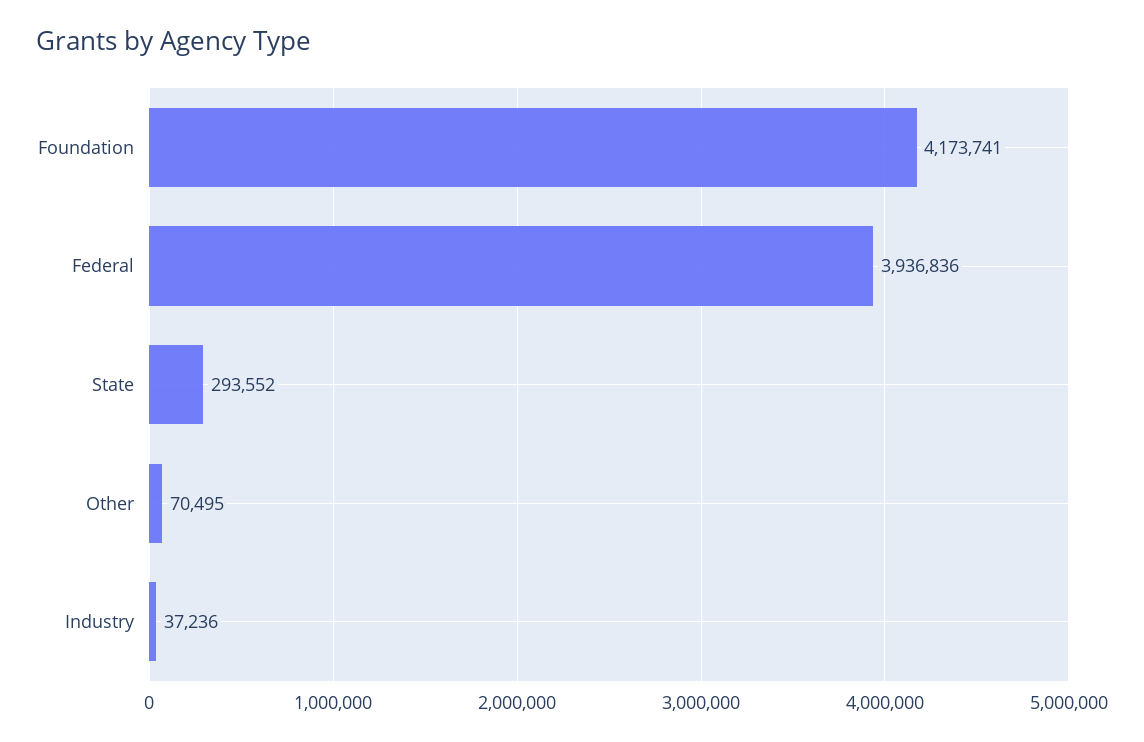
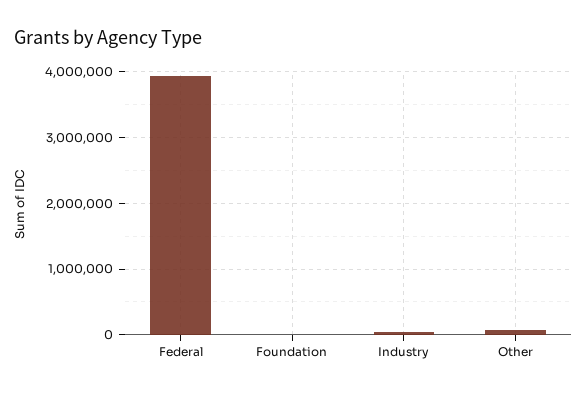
Foundation: 4173741 -> 0
State: 293552 -> none

